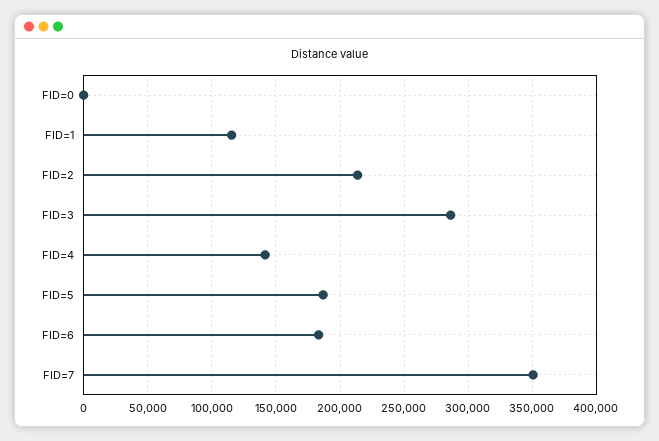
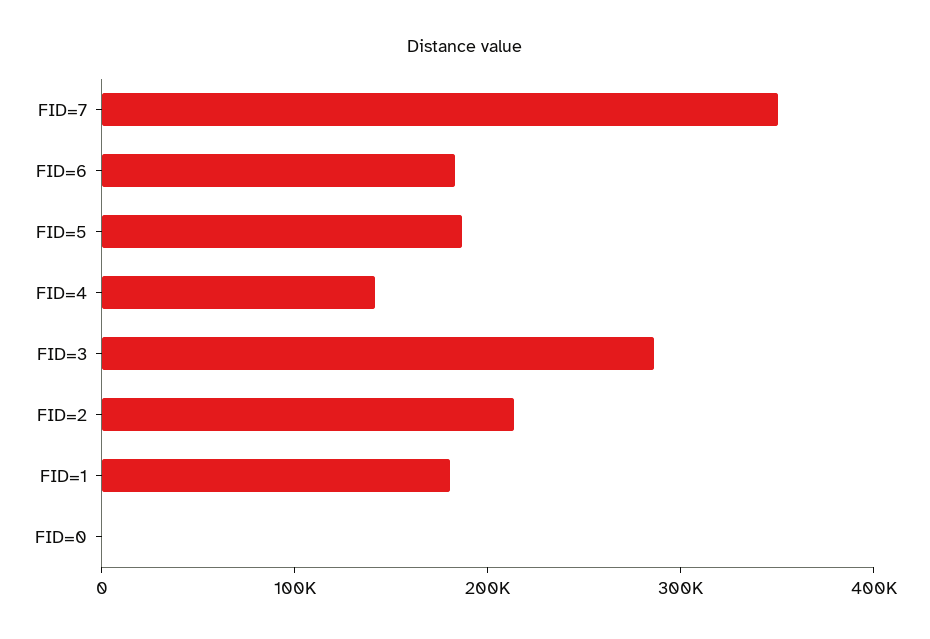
FID=1: 115000 -> 180000

